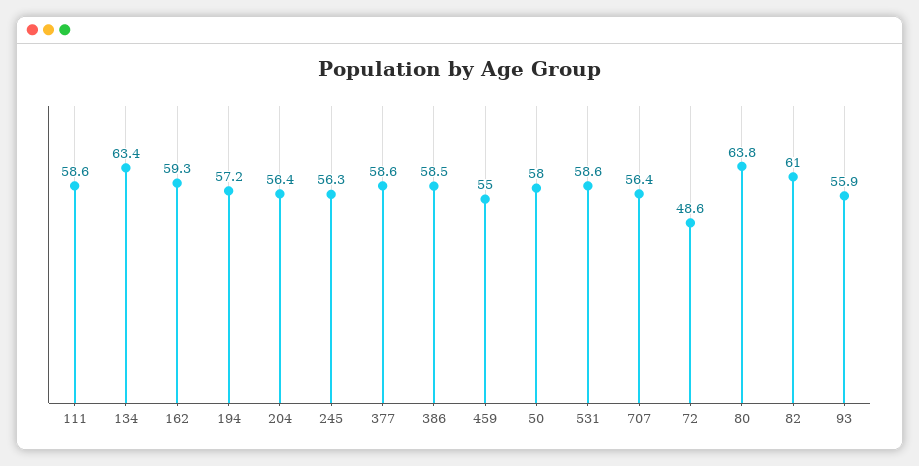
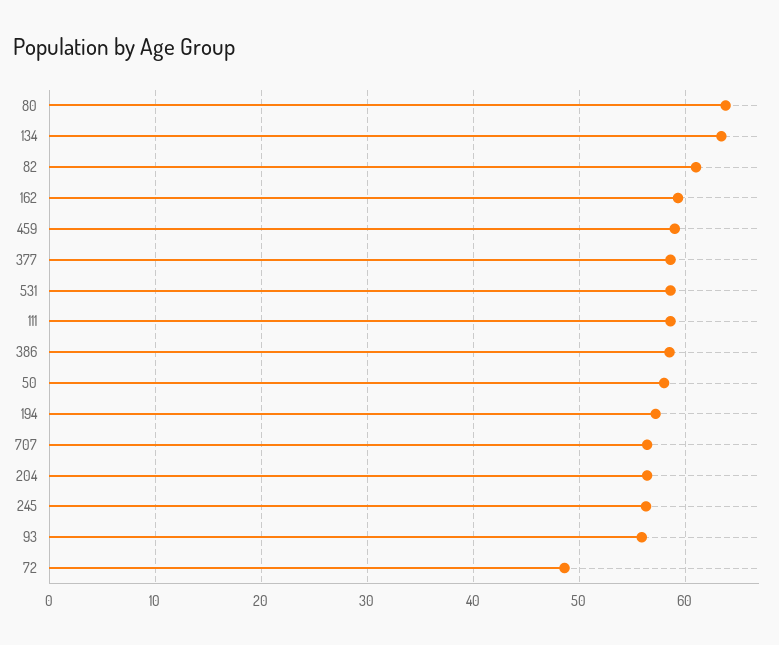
459: 55 -> 59

